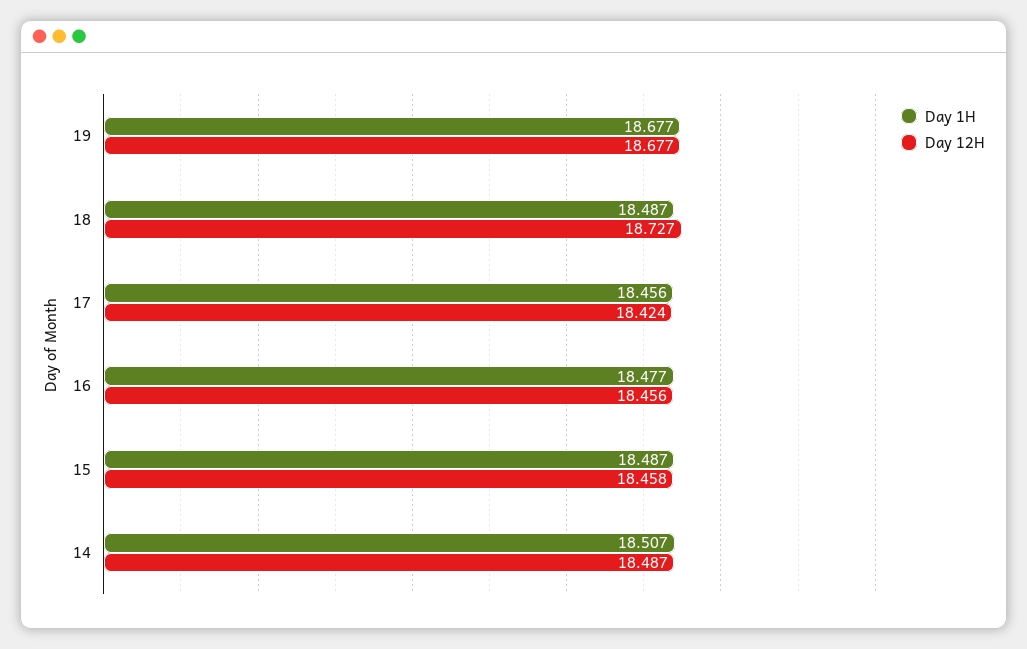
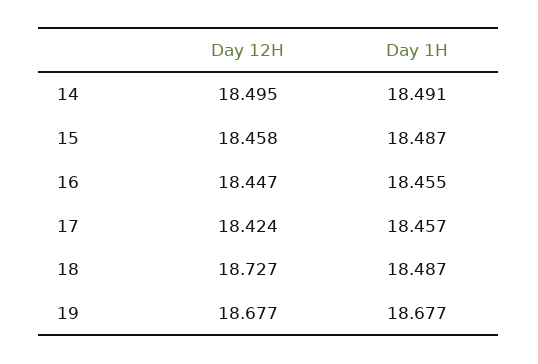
Day 1H, 17: 18.456 -> 18.457
Day 1H, 16: 18.477 -> 18.455
Day 12H, 16: 18.456 -> 18.447
Day 1H, 14: 18.507 -> 18.491
Day 12H, 14: 18.487 -> 18.495

